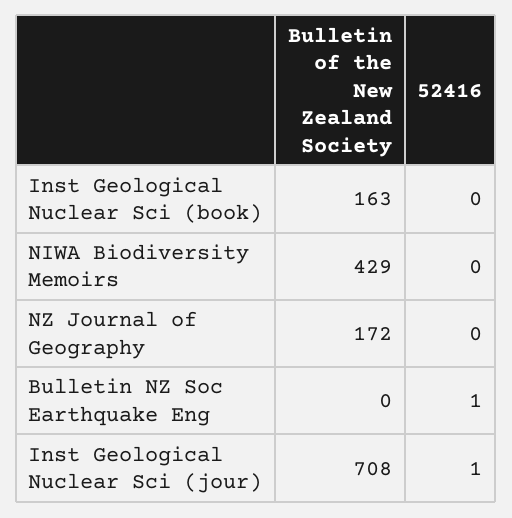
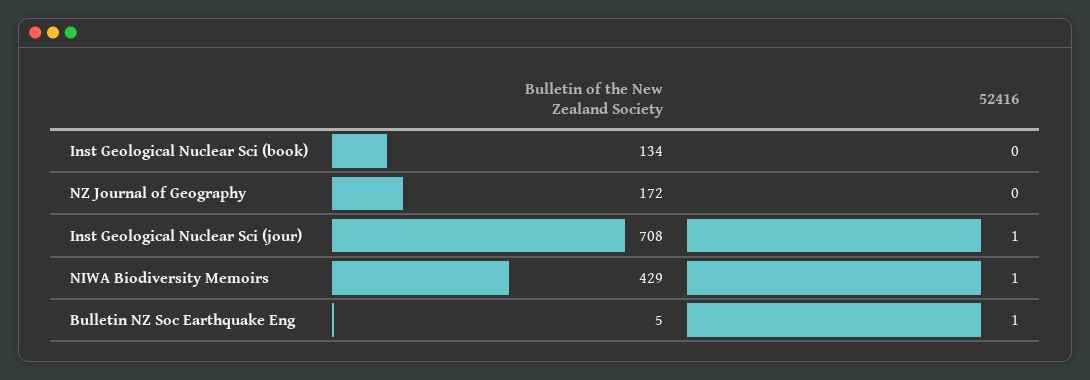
Bulletin of the New Zealand Society, Inst Geological Nuclear Sci (book): 163 -> 134
52416, NIWA Biodiversity Memoirs: 0 -> 1
Bulletin of the New Zealand Society, Bulletin NZ Soc Earthquake Eng: 0 -> 5

